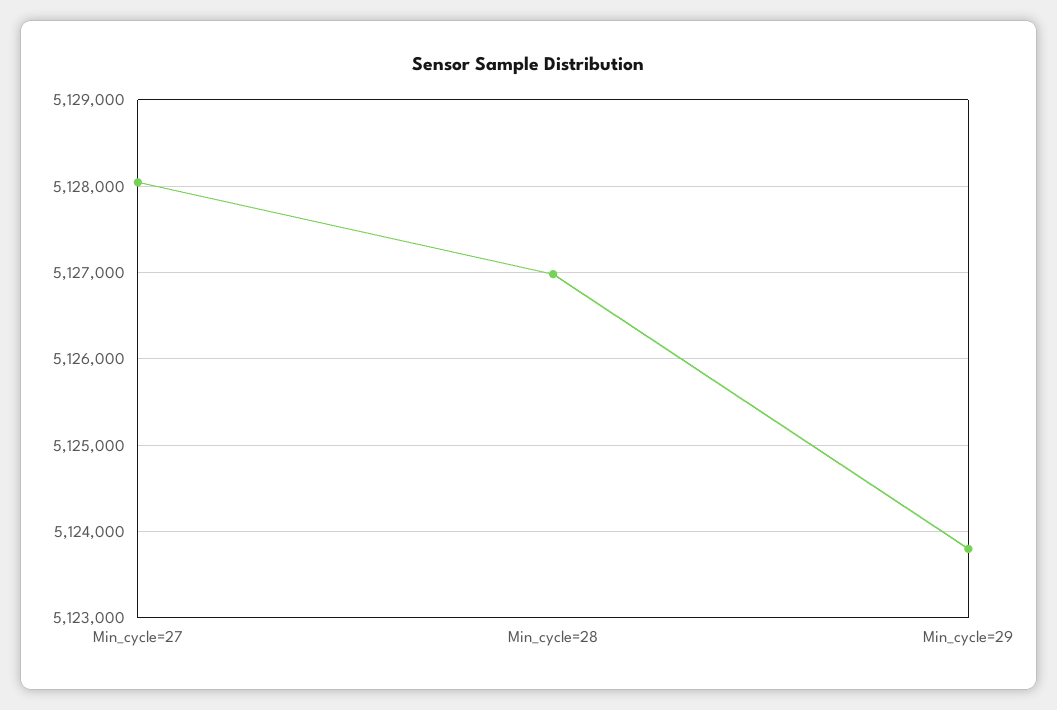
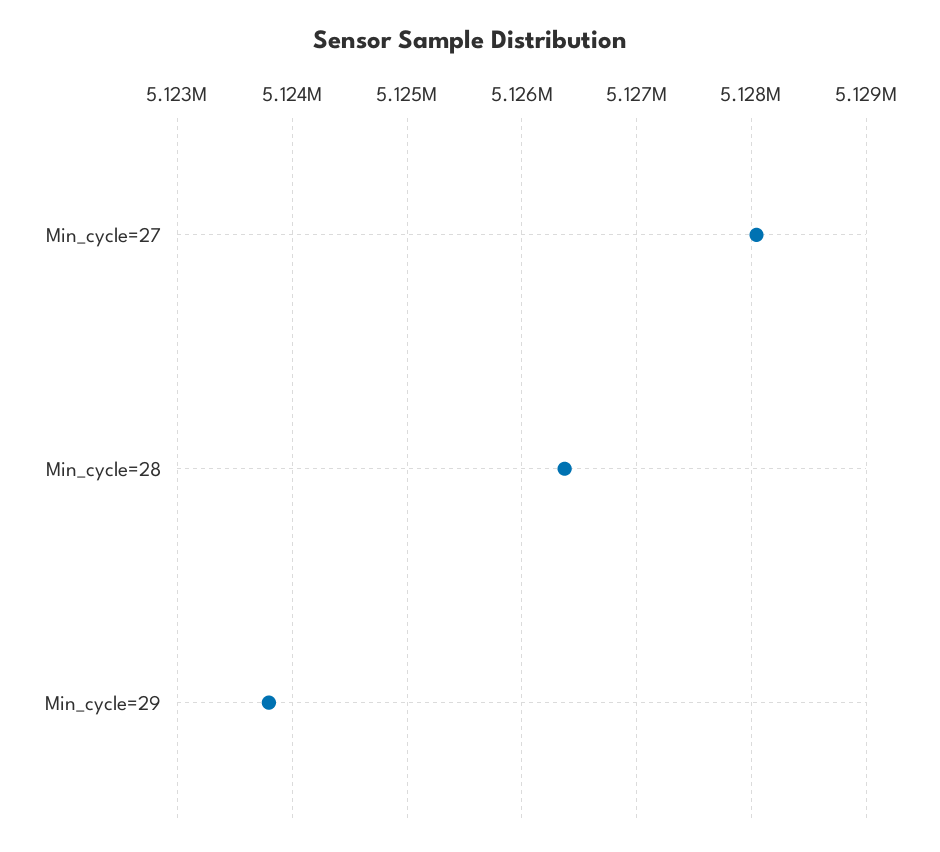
Min_cycle=28: 5127000 -> 5126400

